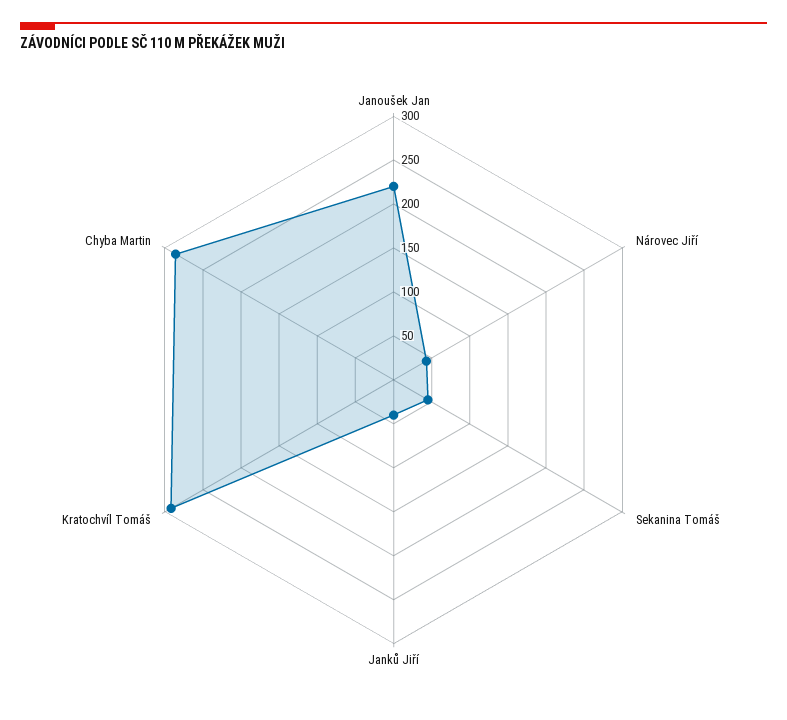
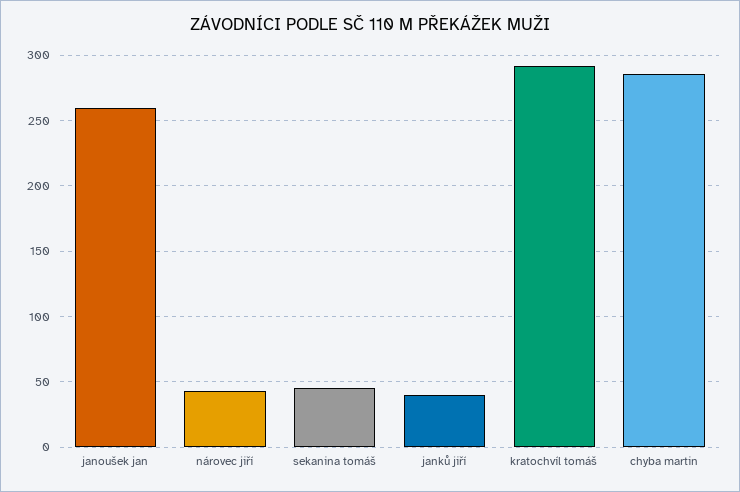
Janoušek Jan: 220 -> 260

